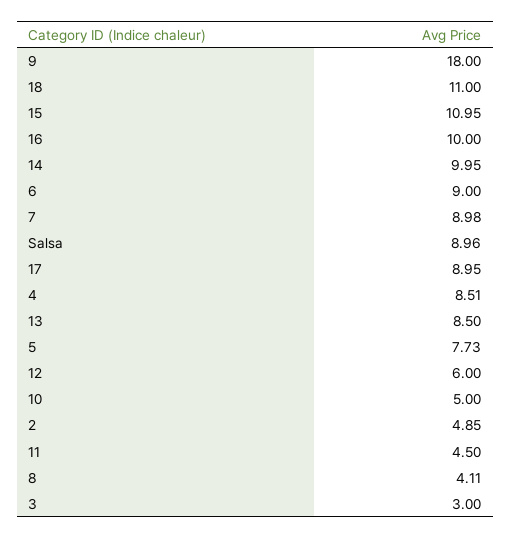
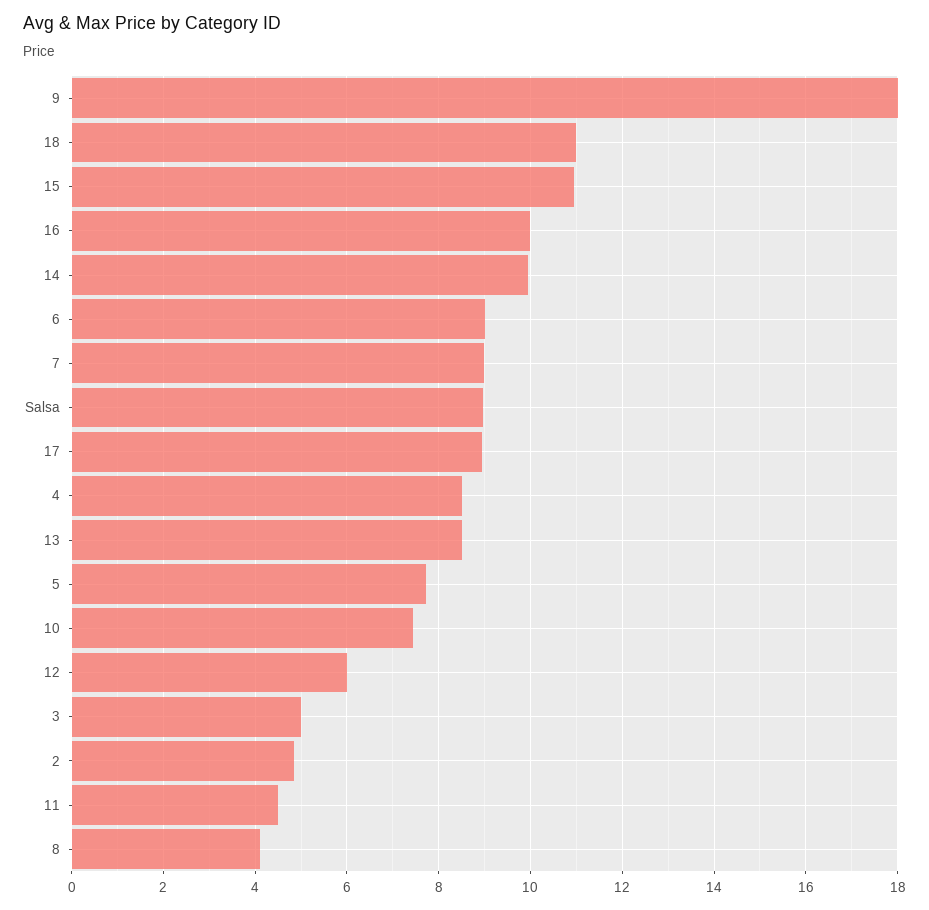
10: 5 -> 7.4
3: 3 -> 5

